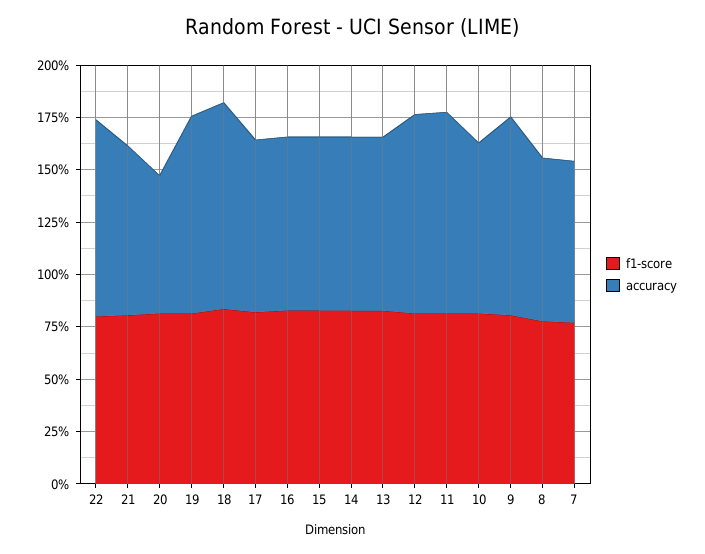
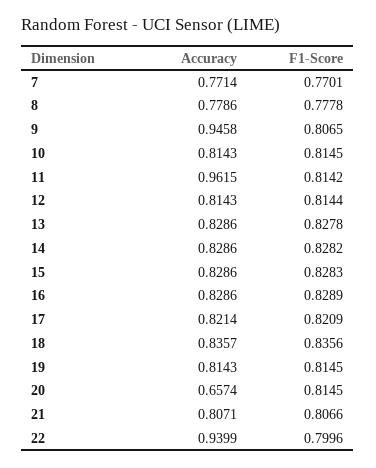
accuracy, 19: 0.95 -> 0.8143
accuracy, 18: 1 -> 0.8357
accuracy, 12: 0.95 -> 0.8143

